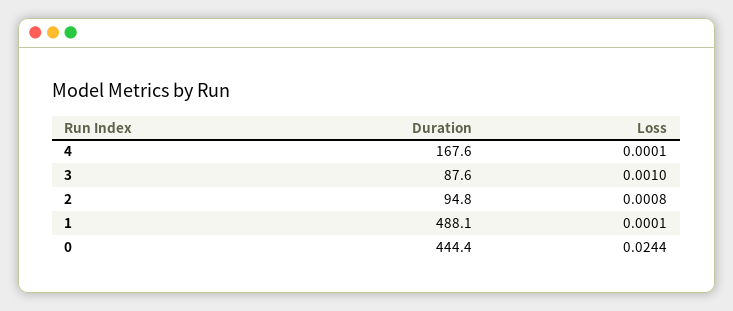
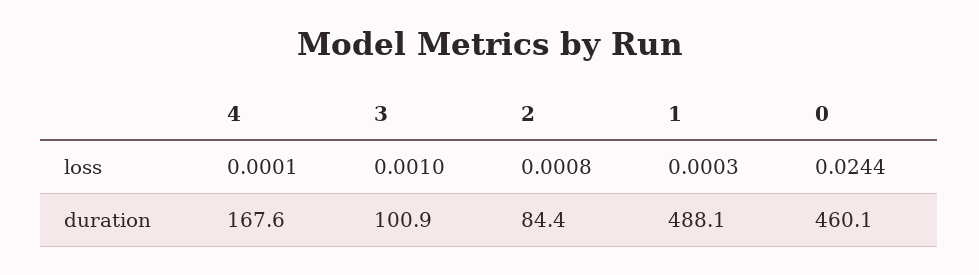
Duration, 3: 87.6 -> 100.9
Duration, 2: 94.8 -> 84.4
Loss, 1: 0.0001 -> 0.0003
Duration, 0: 444.4 -> 460.1

